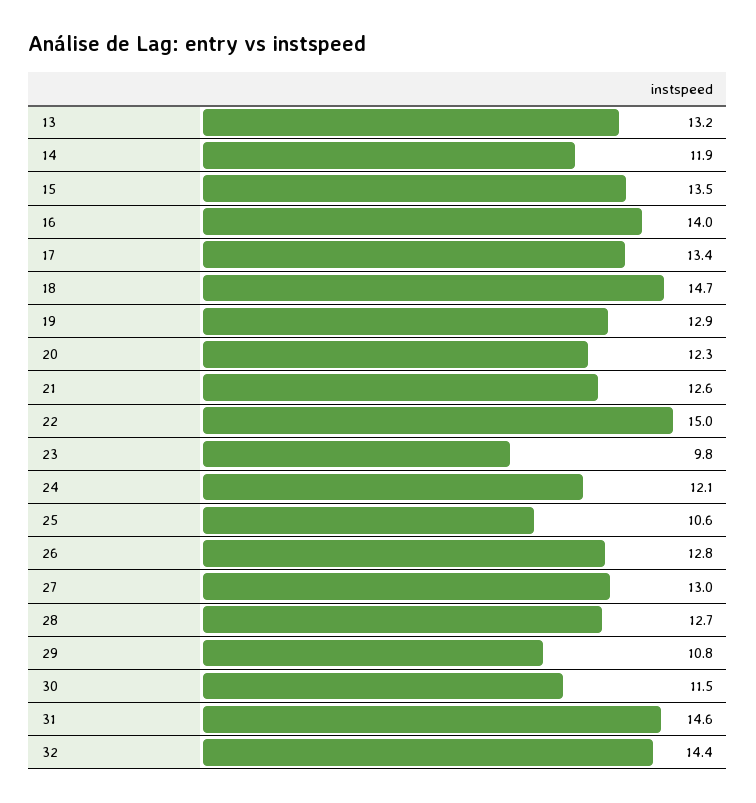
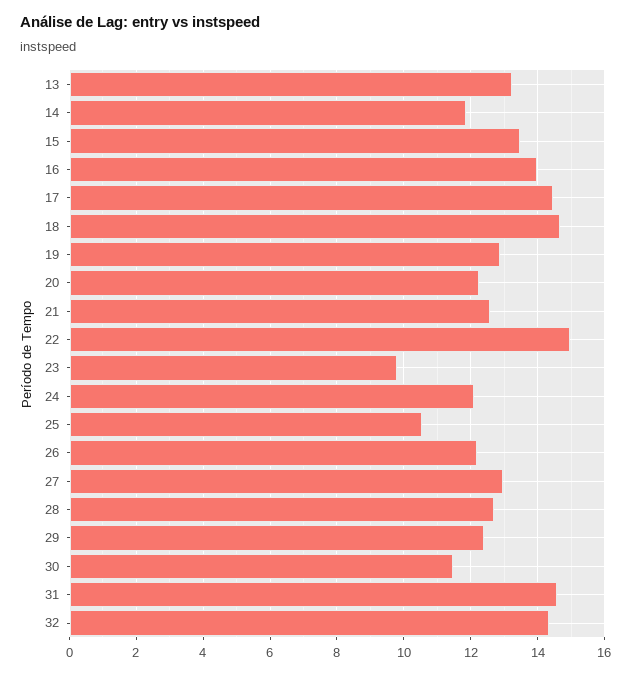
17: 13.4 -> 14.4
26: 12.8 -> 12.2
29: 10.8 -> 12.4

